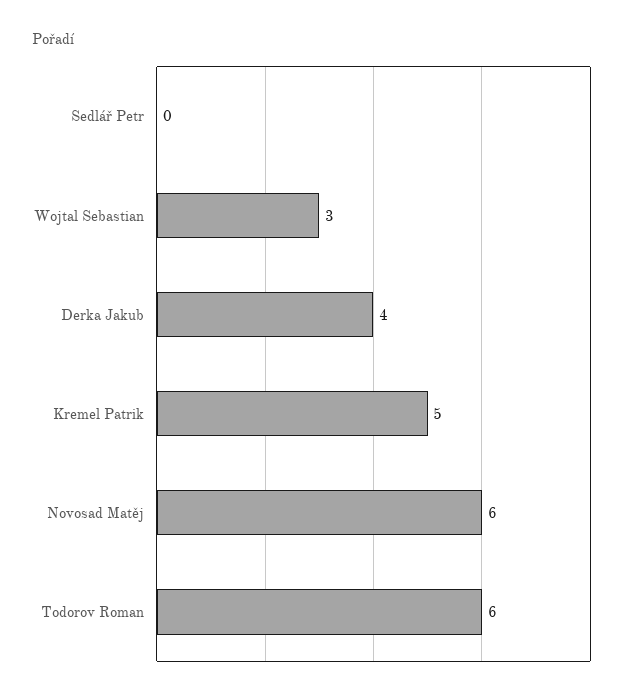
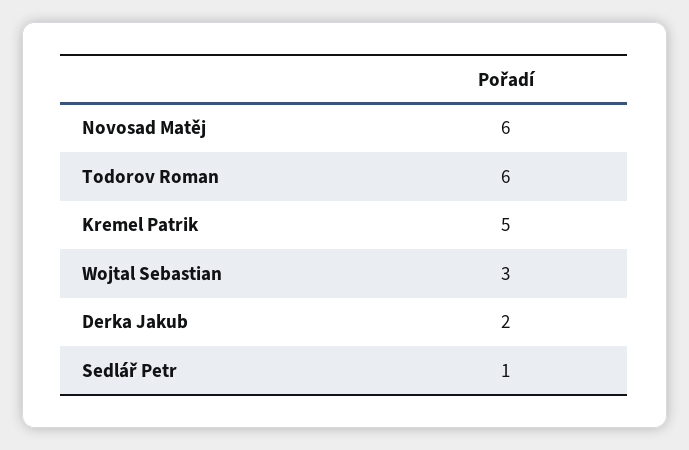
Sedlář Petr: 0 -> 1
Derka Jakub: 4 -> 2

